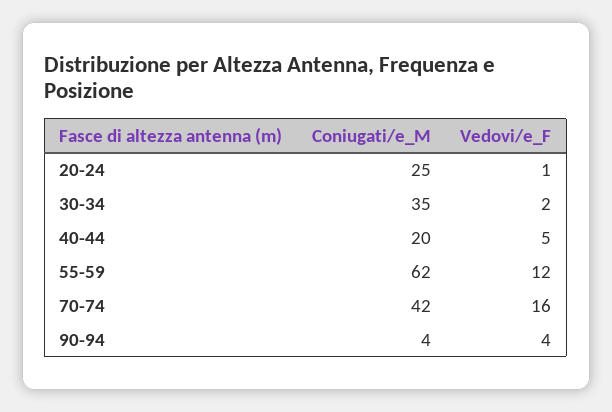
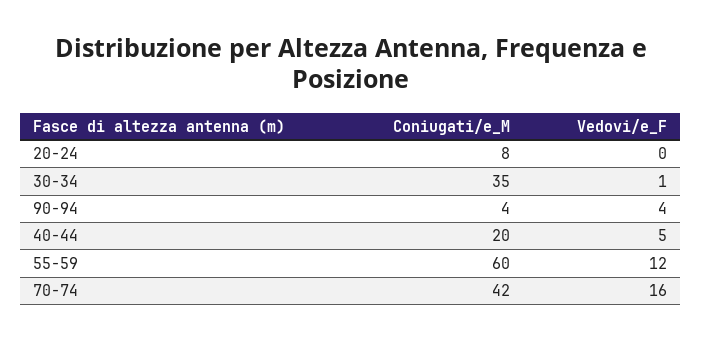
Coniugati/e_M, 20-24: 25 -> 8
Vedovi/e_F, 20-24: 1 -> 0
Vedovi/e_F, 30-34: 2 -> 1
Coniugati/e_M, 55-59: 62 -> 60

